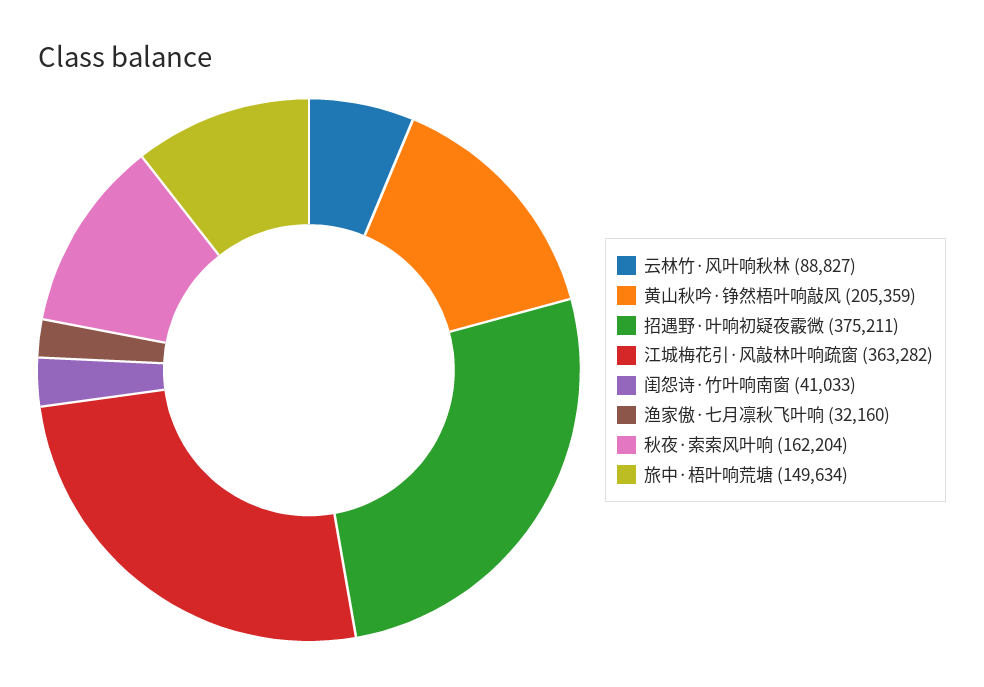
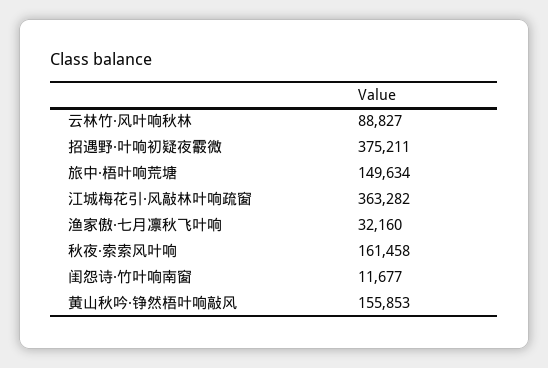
黄山秋吟·铮然梧叶响敲风: 205359 -> 155853
闺怨诗·竹叶响南窗: 41033 -> 11677
秋夜·索索风叶响: 162204 -> 161458

